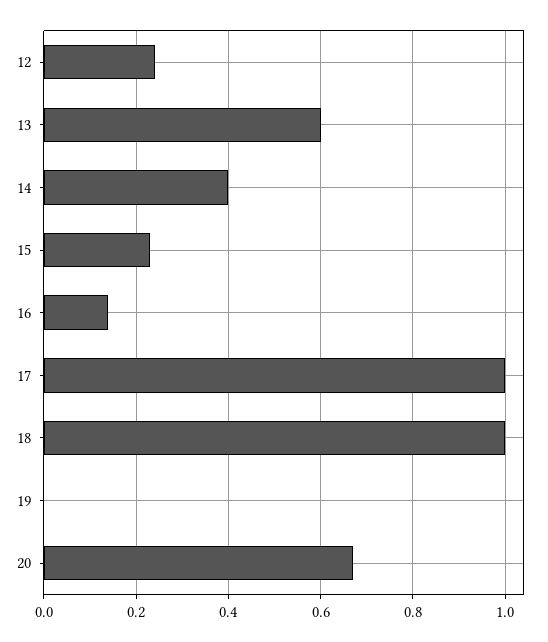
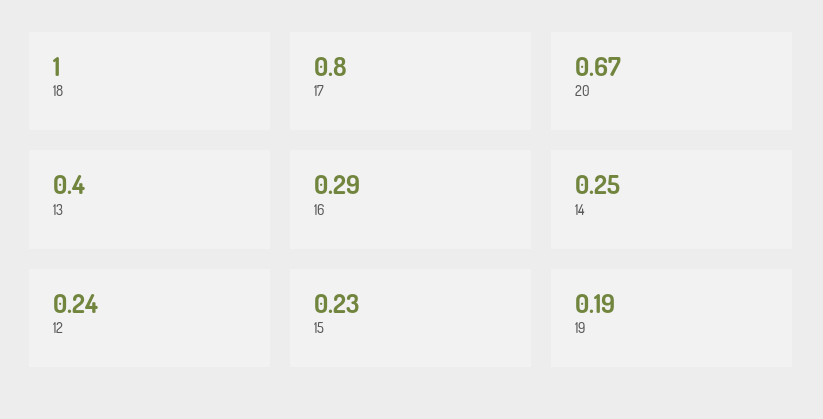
13: 0.6 -> 0.4
14: 0.4 -> 0.25
16: 0.15 -> 0.29
17: 1 -> 0.8
19: 0 -> 0.19

